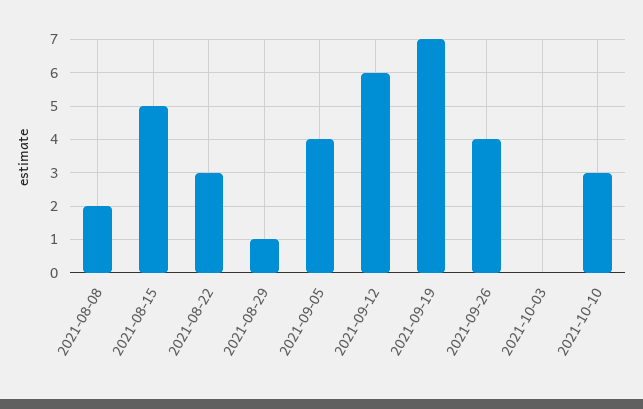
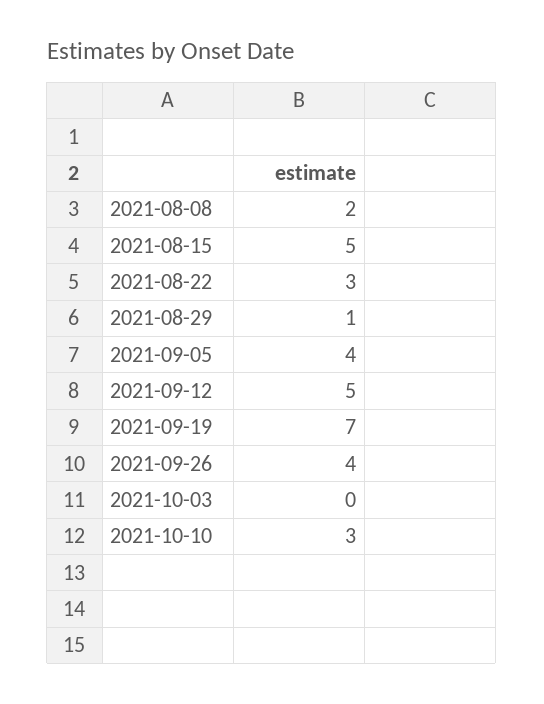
2021-09-12: 6 -> 5

